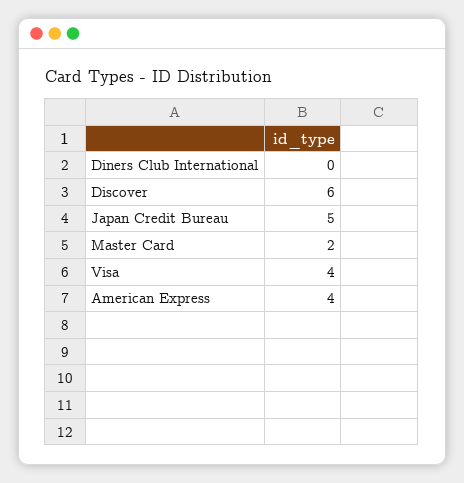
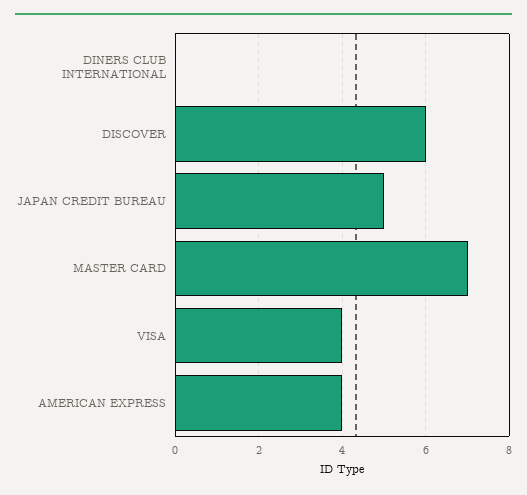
Master Card: 2 -> 7

